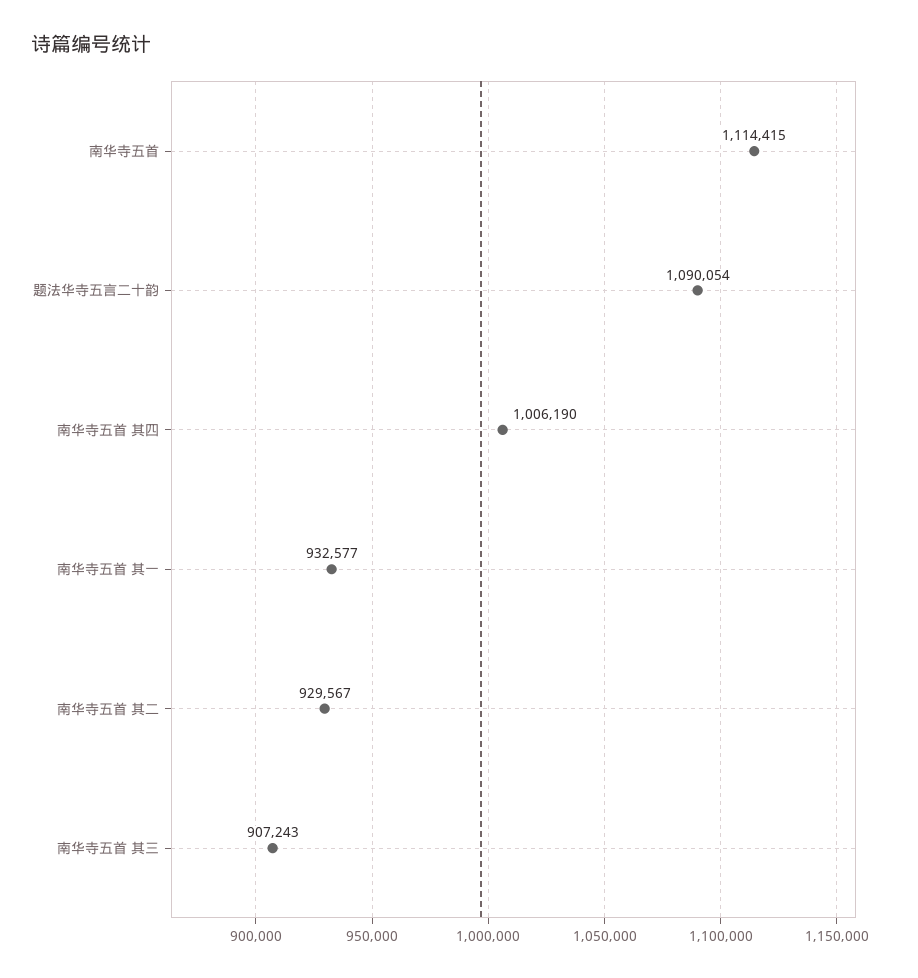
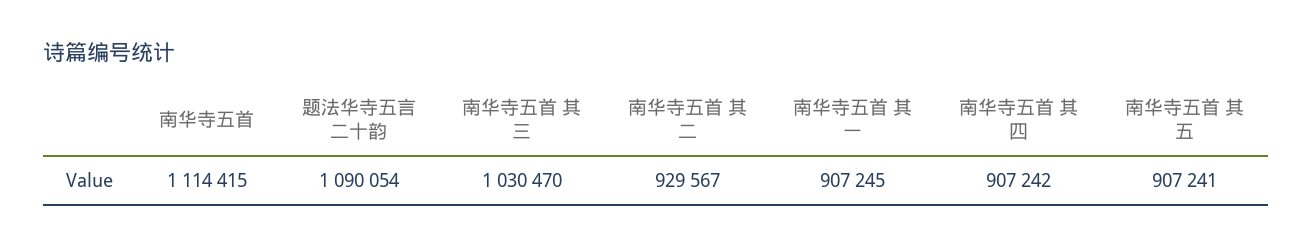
南华寺五首 其四: 1006190 -> 907242
南华寺五首 其一: 932577 -> 907245
南华寺五首 其三: 907243 -> 1030470
南华寺五首 其五: none -> 907241

